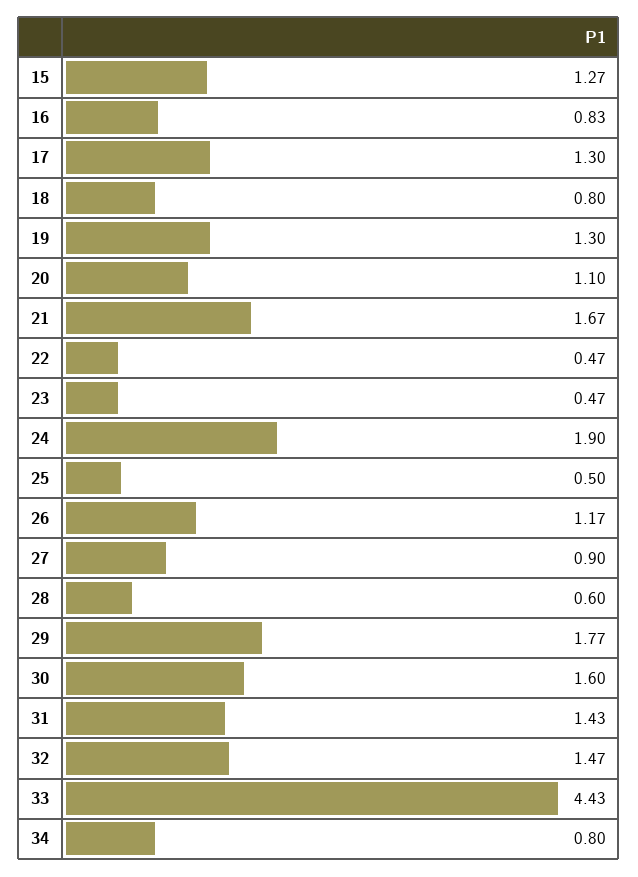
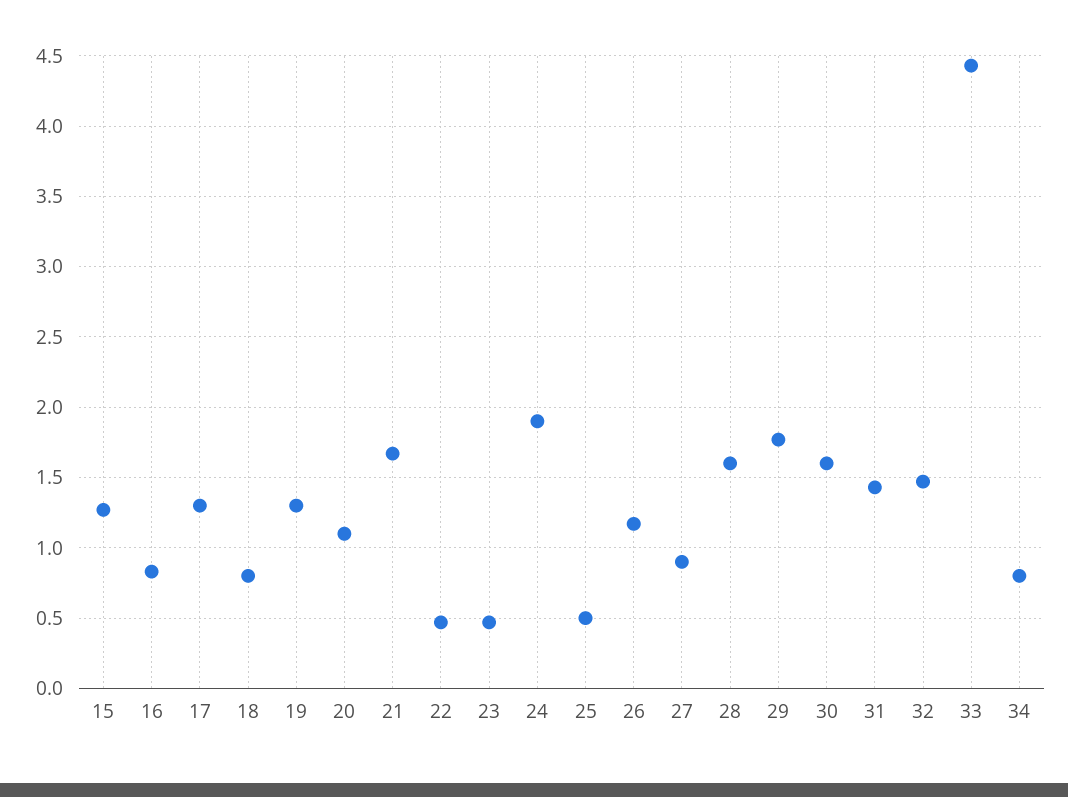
28: 0.6 -> 1.6

